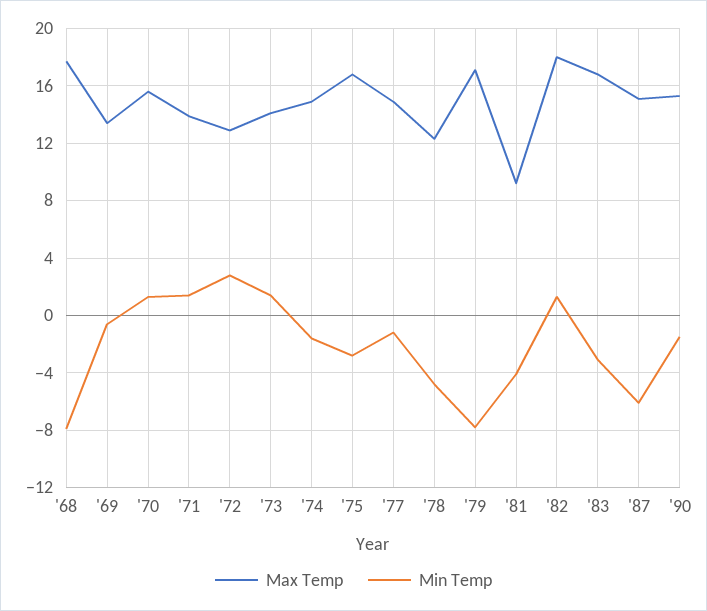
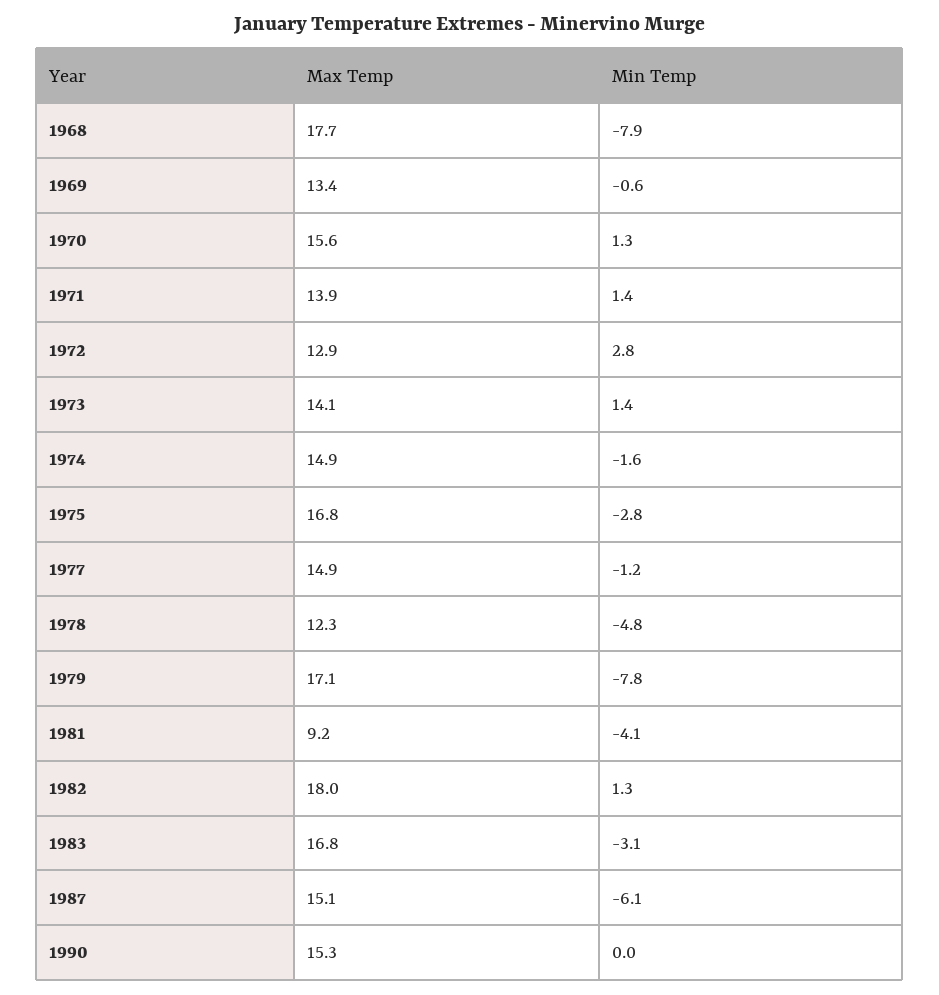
Min Temp, '90: -1.5 -> 0

